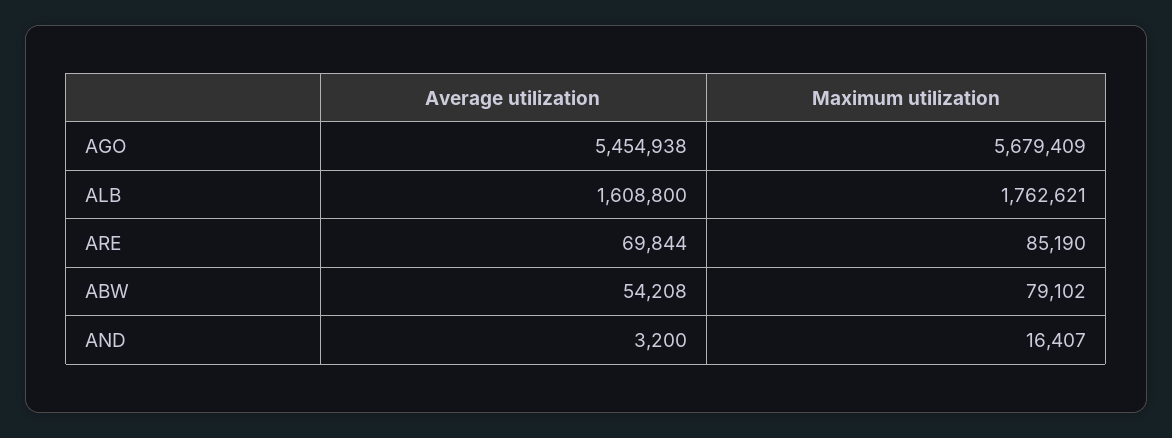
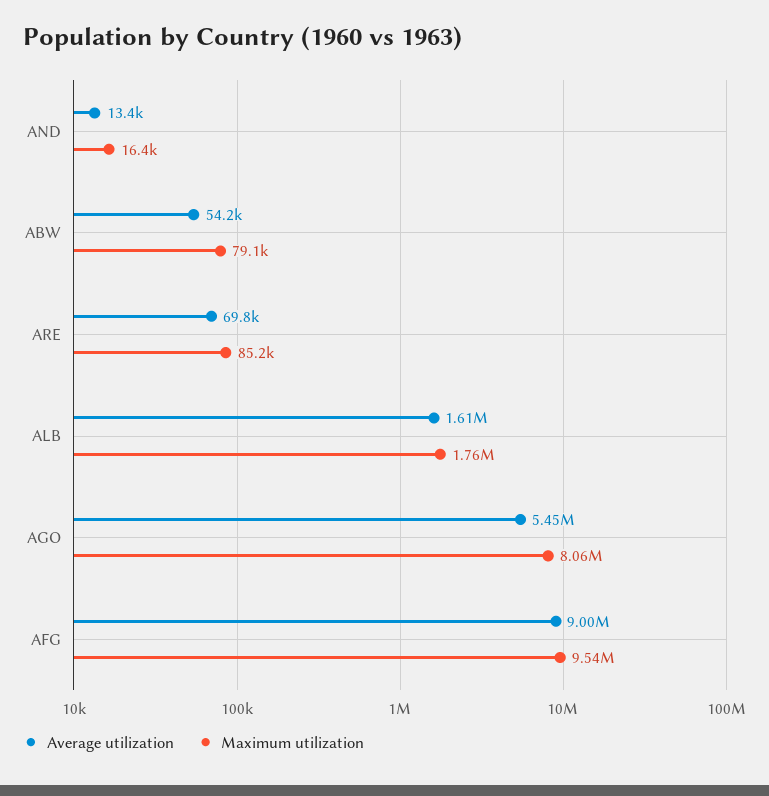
Maximum utilization, AGO: 5679409 -> 8060000
Average utilization, AND: 3200 -> 13400
Average utilization, AFG: none -> 9000000
Maximum utilization, AFG: none -> 9540000

